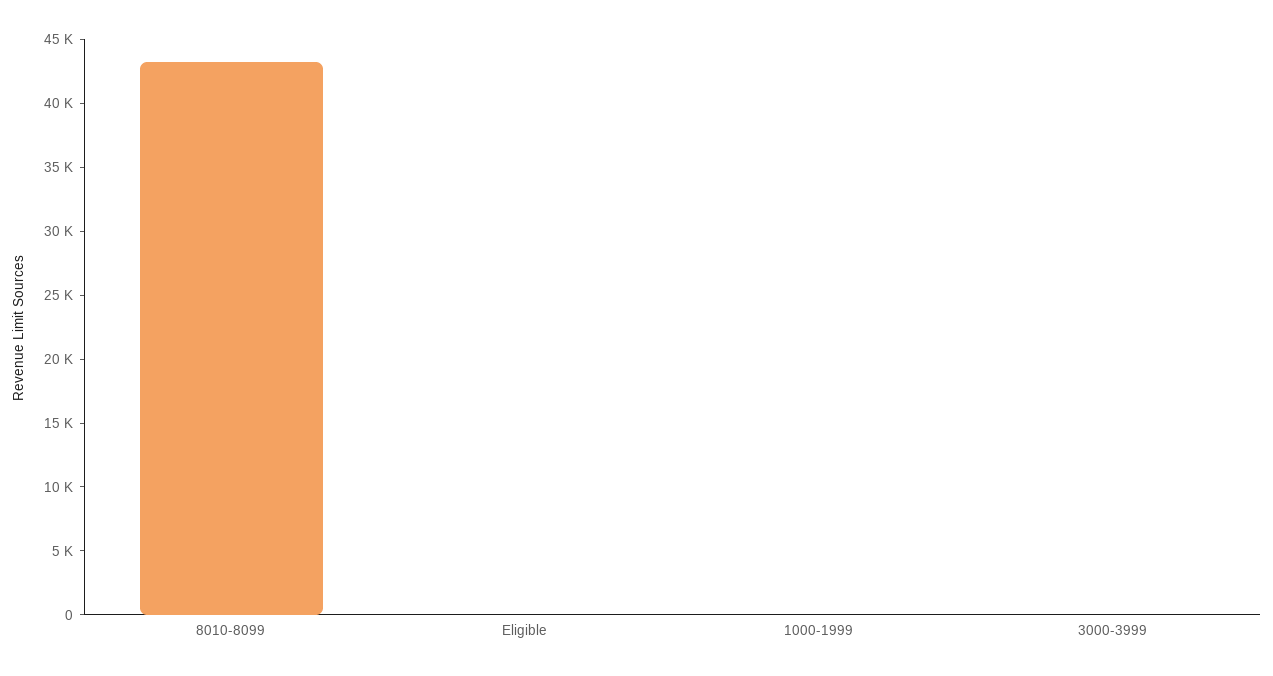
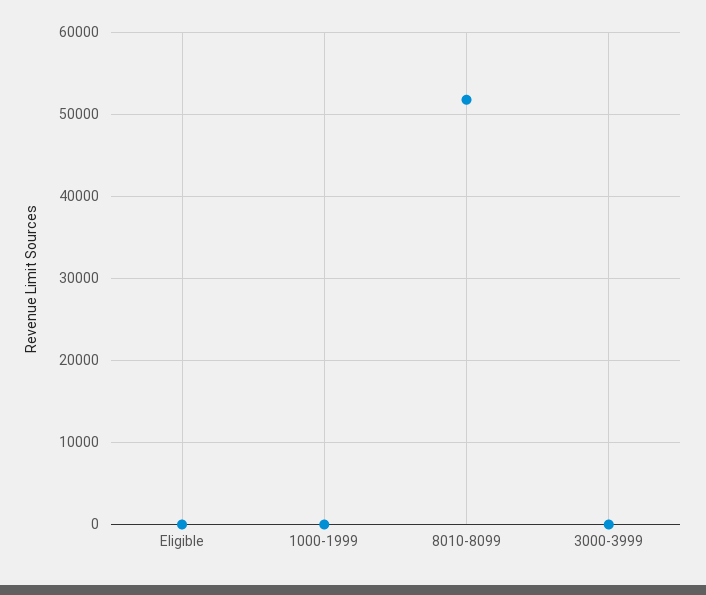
8010-8099: 43000 -> 52000

